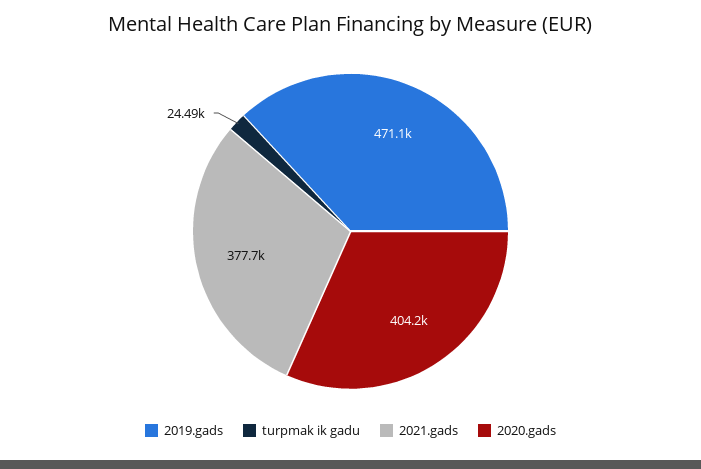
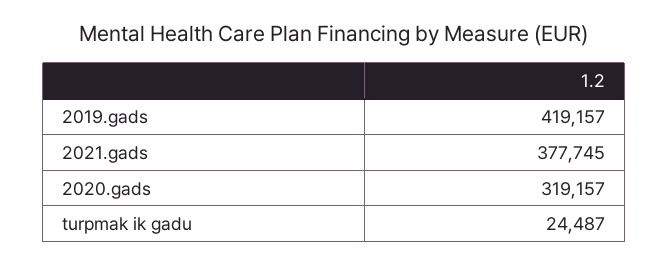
2019.gads: 471100 -> 419157
2020.gads: 404200 -> 319157

